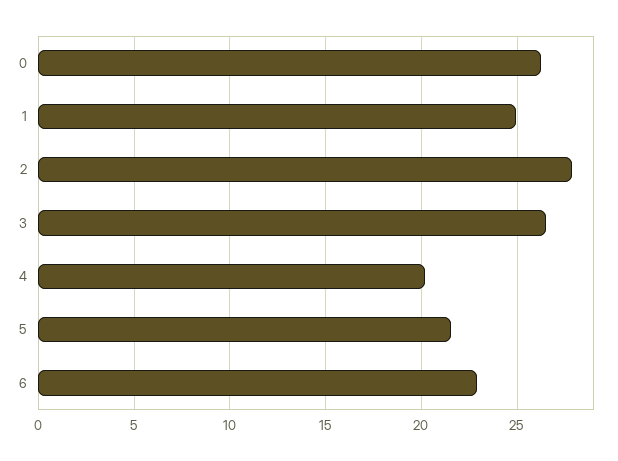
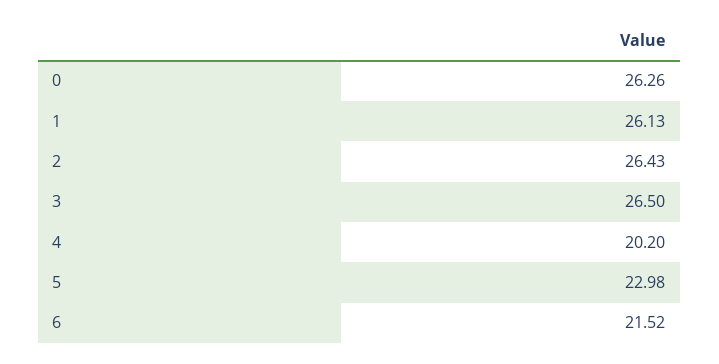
1: 25 -> 26.13
2: 28 -> 26.43
5: 21.5 -> 22.98
6: 23 -> 21.52

